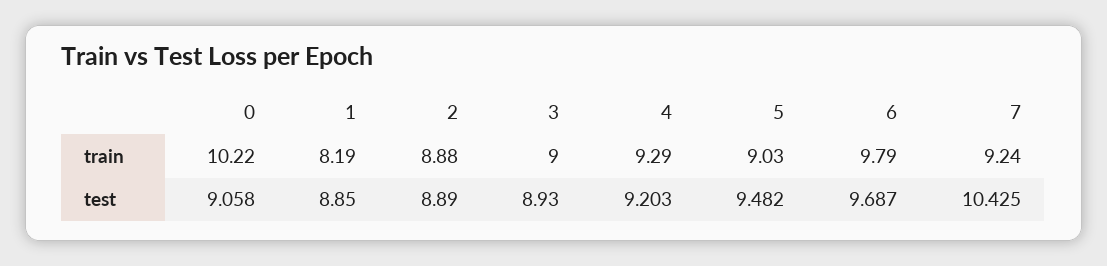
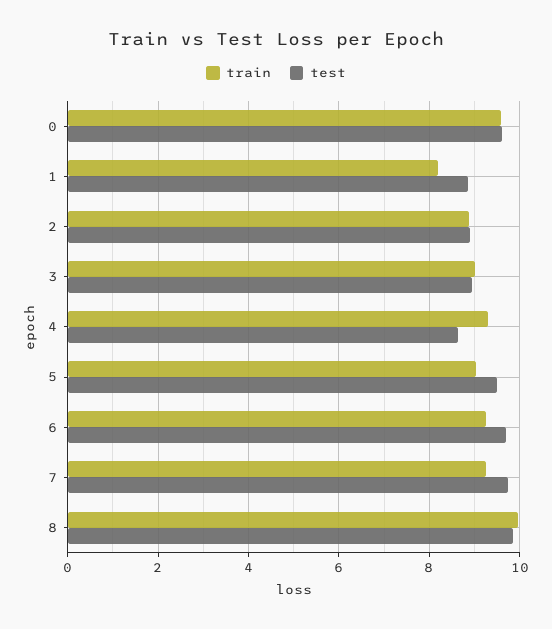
train, 0: 10.22 -> 9.6
train, 6: 9.79 -> 9.2
test, 0: 9.058 -> 9.6
test, 4: 9.203 -> 8.6
test, 7: 10.425 -> 9.8
train, 8: none -> 10
test, 8: none -> 9.8

